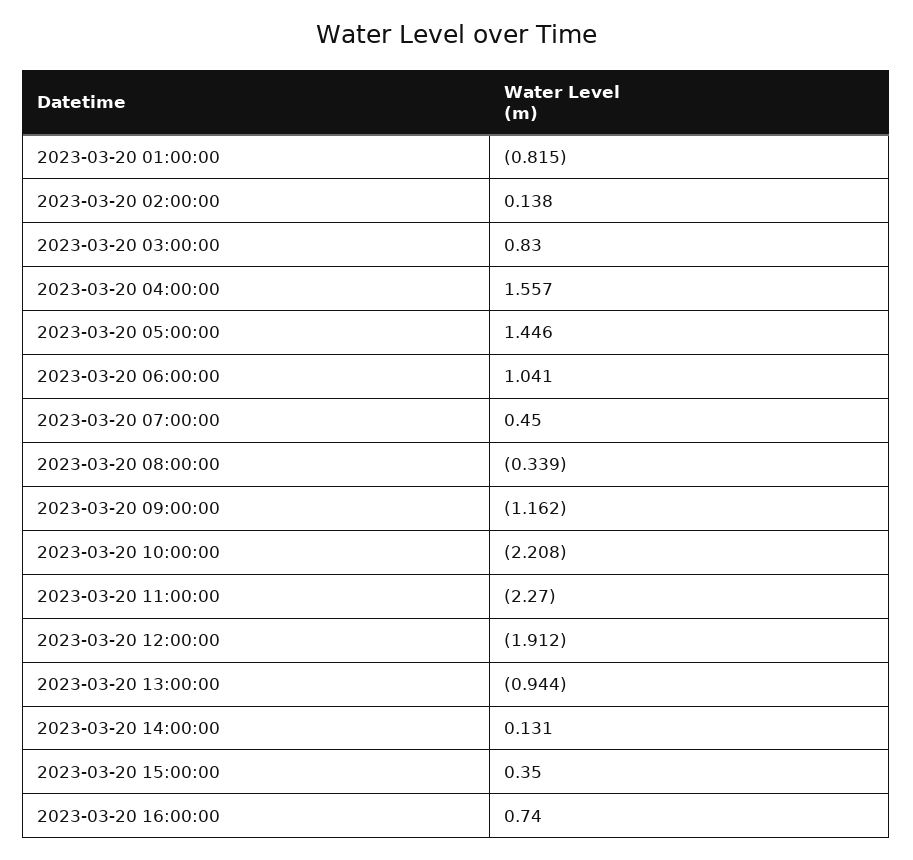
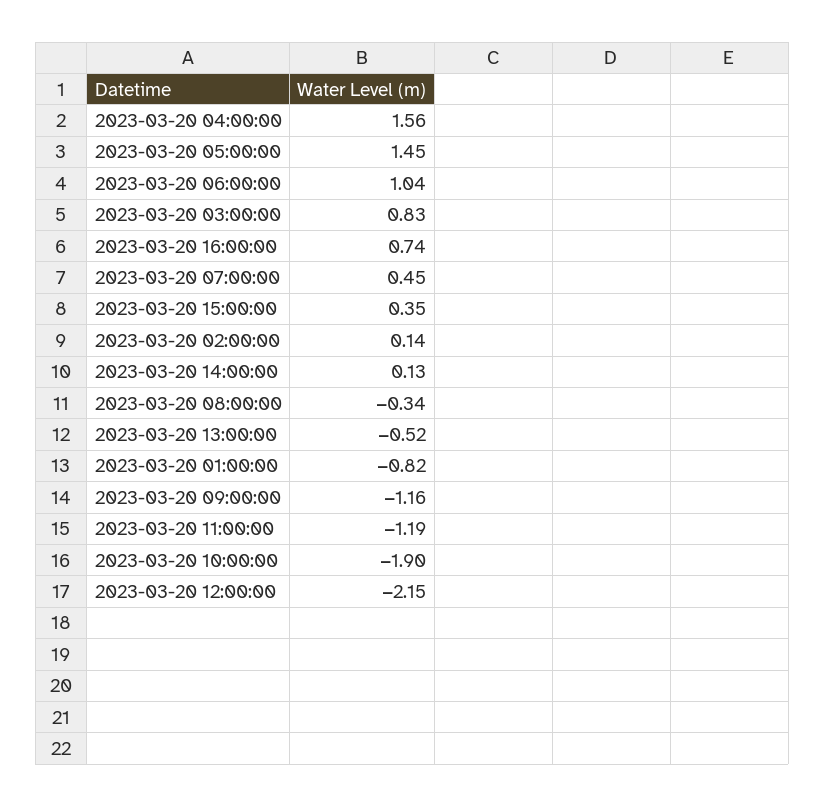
2023-03-20 10:00:00: -2.208 -> -1.9
2023-03-20 11:00:00: -2.27 -> -1.19
2023-03-20 12:00:00: -1.912 -> -2.15
2023-03-20 13:00:00: -0.944 -> -0.52

